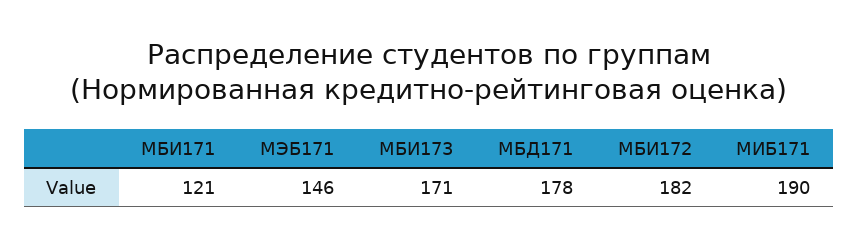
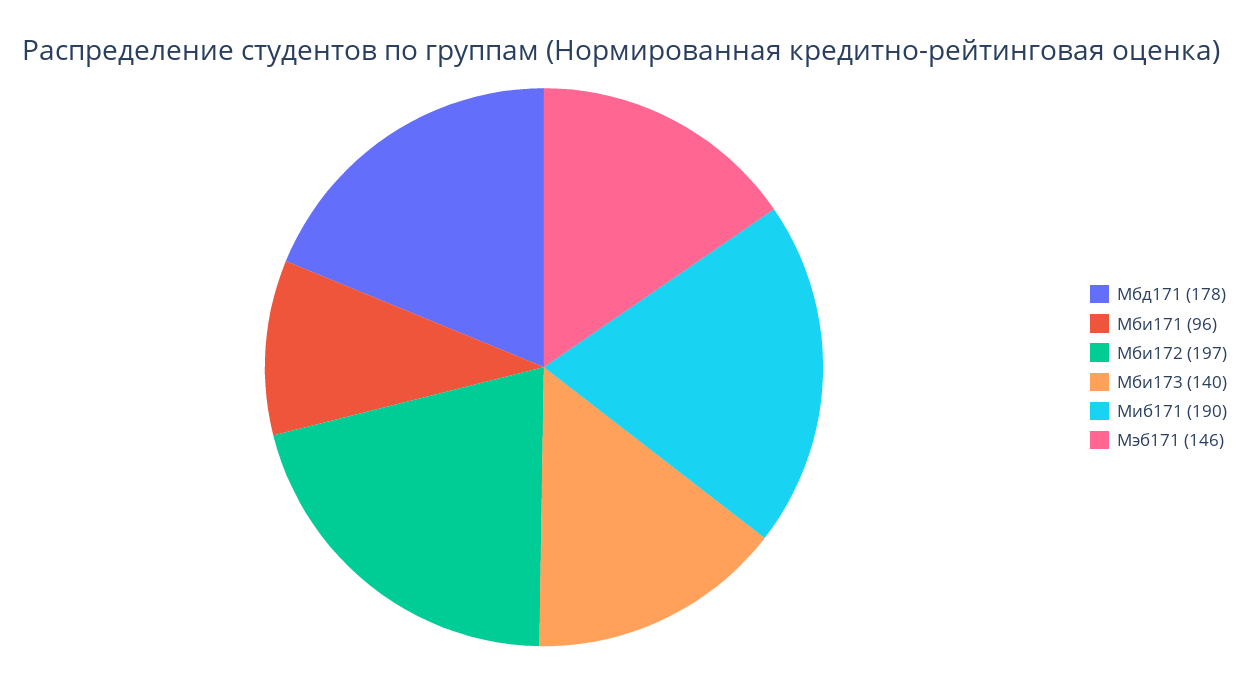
МБИ171: 121 -> 96
МБИ173: 171 -> 140
МБИ172: 182 -> 197

